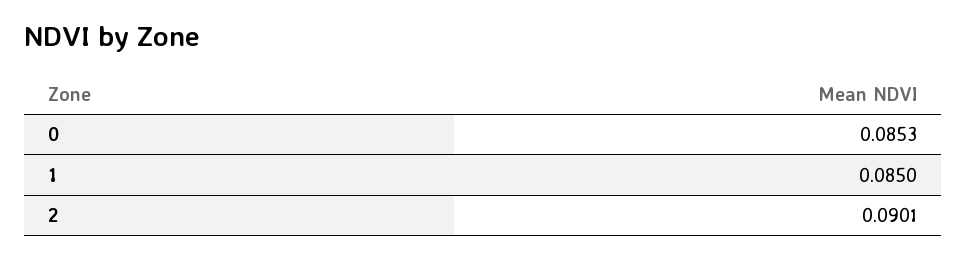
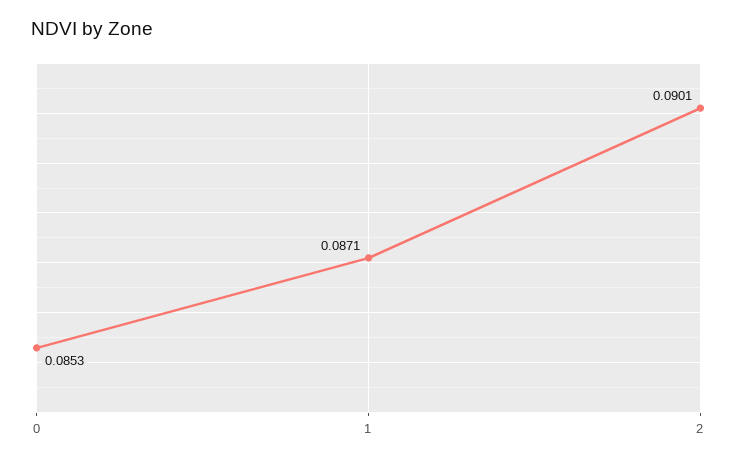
1: 0.085 -> 0.0871

